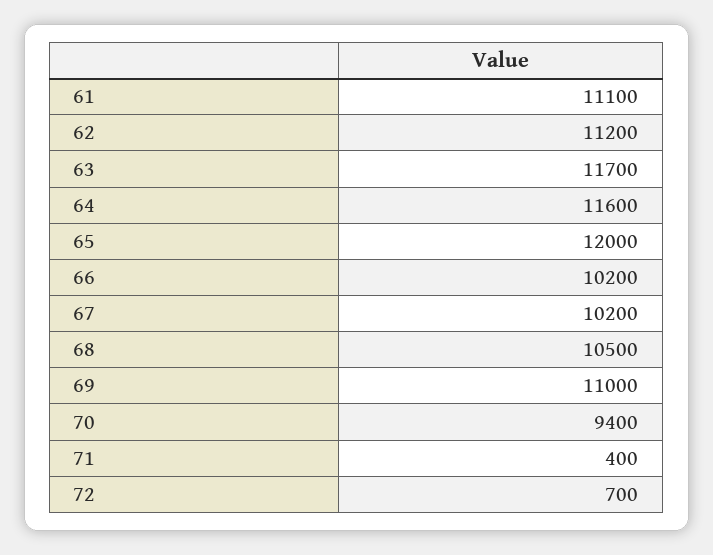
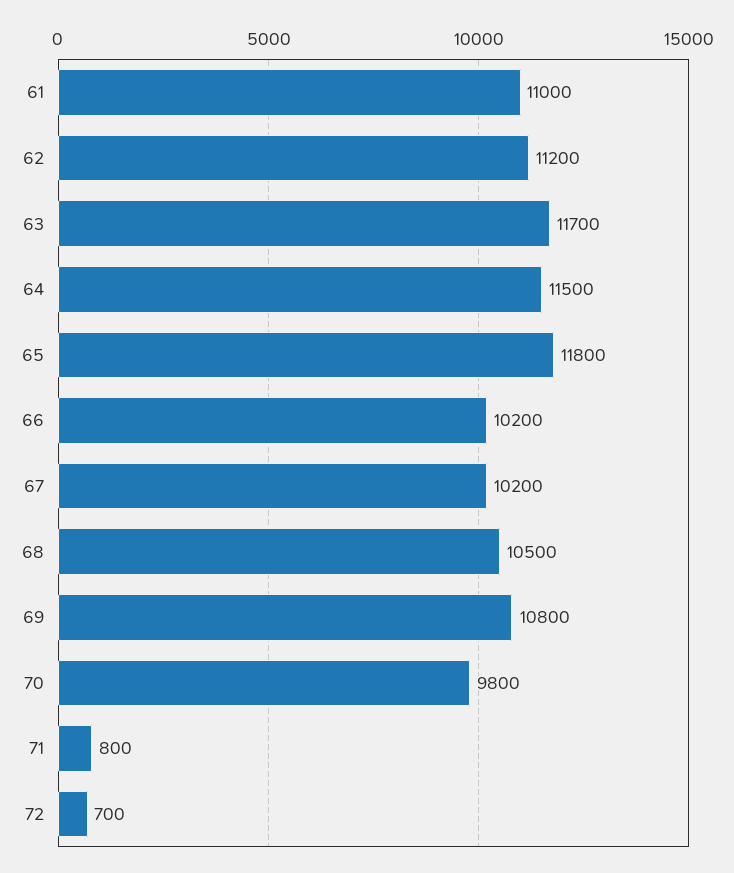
61: 11100 -> 11000
64: 11600 -> 11500
65: 12000 -> 11800
69: 11000 -> 10800
70: 9400 -> 9800
71: 400 -> 800

